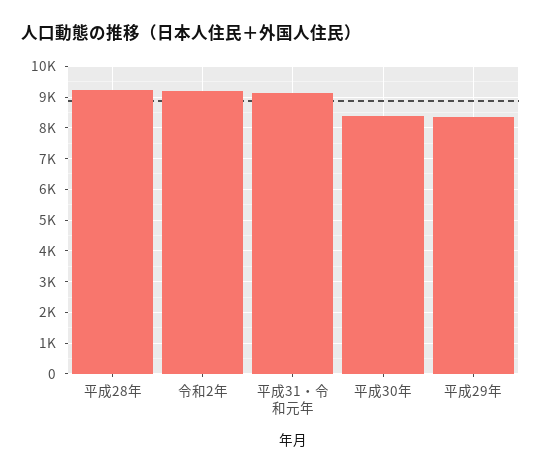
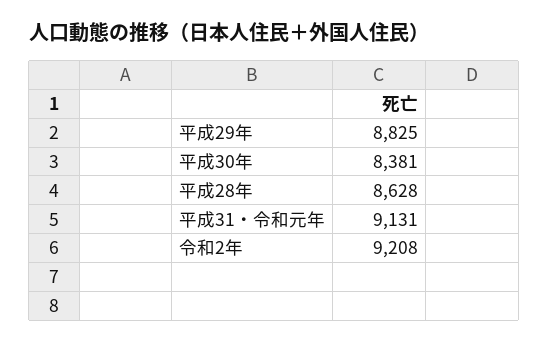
平成28年: 9200 -> 8628
平成29年: 8400 -> 8825

